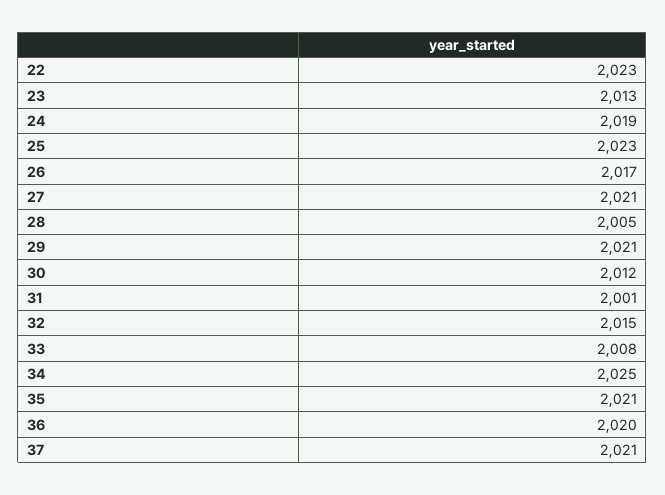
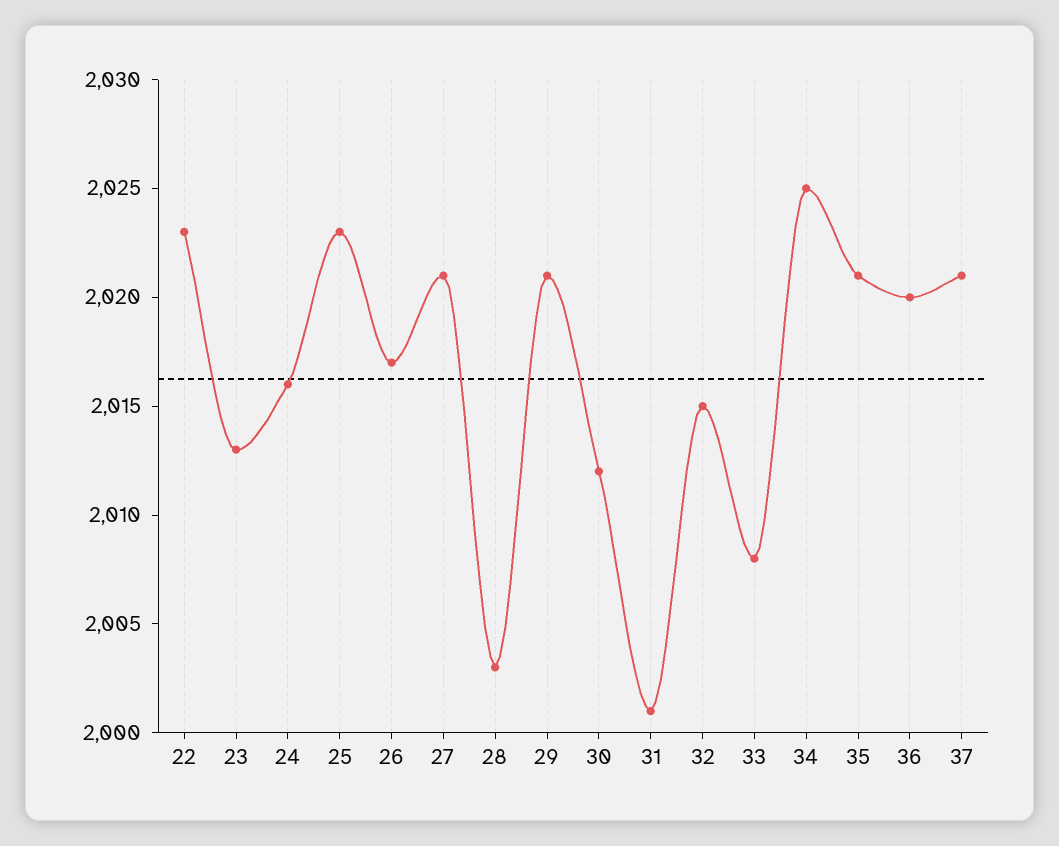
24: 2019 -> 2016
28: 2005 -> 2003

